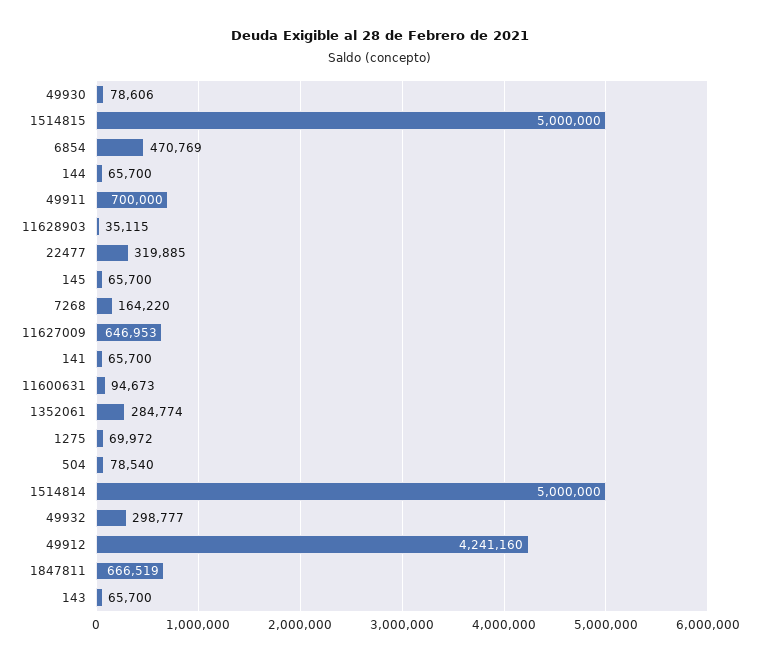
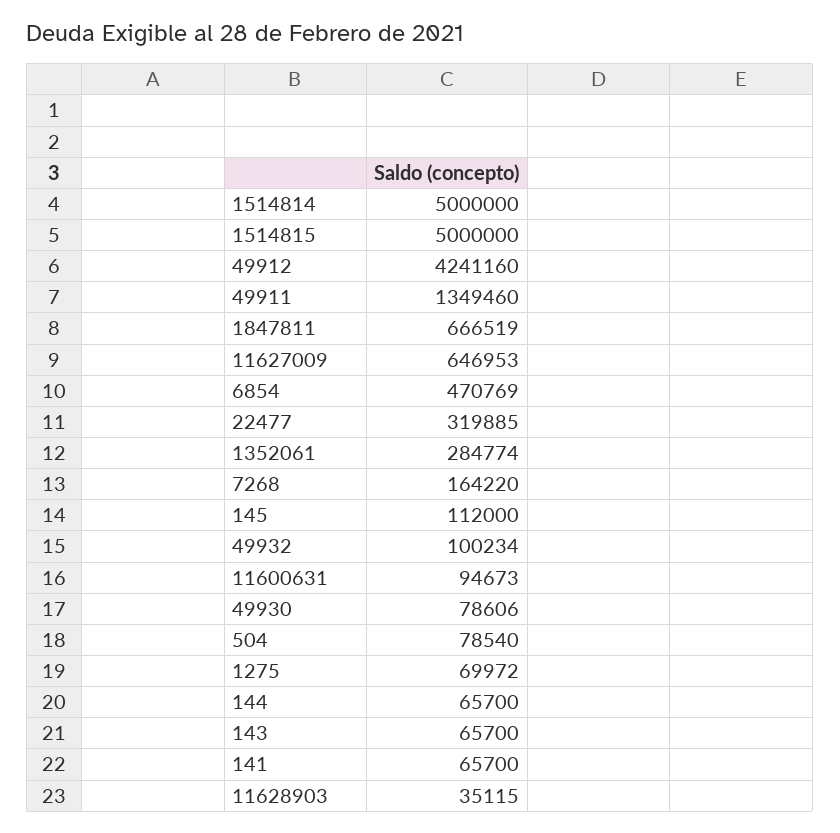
49911: 700000 -> 1349460
145: 65700 -> 112000
49932: 298777 -> 100234

